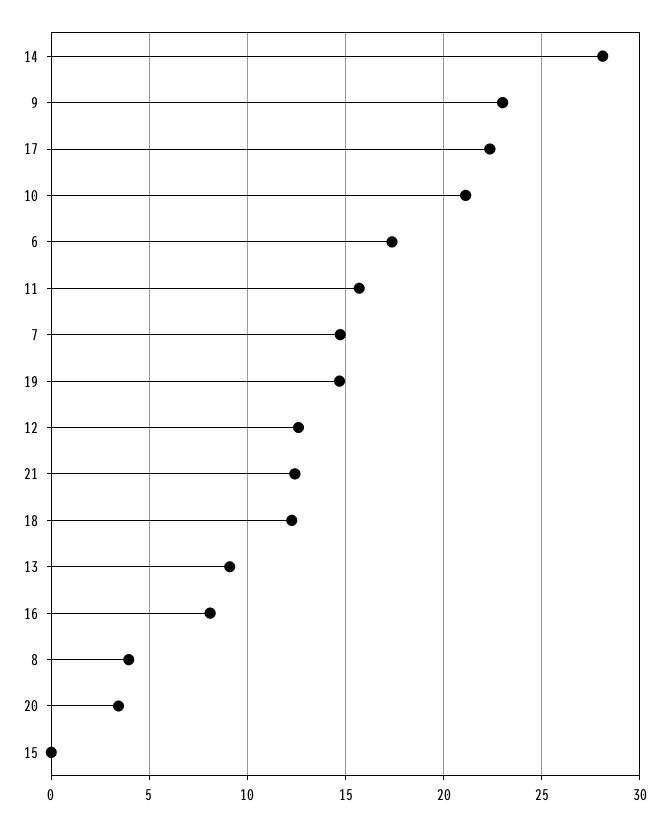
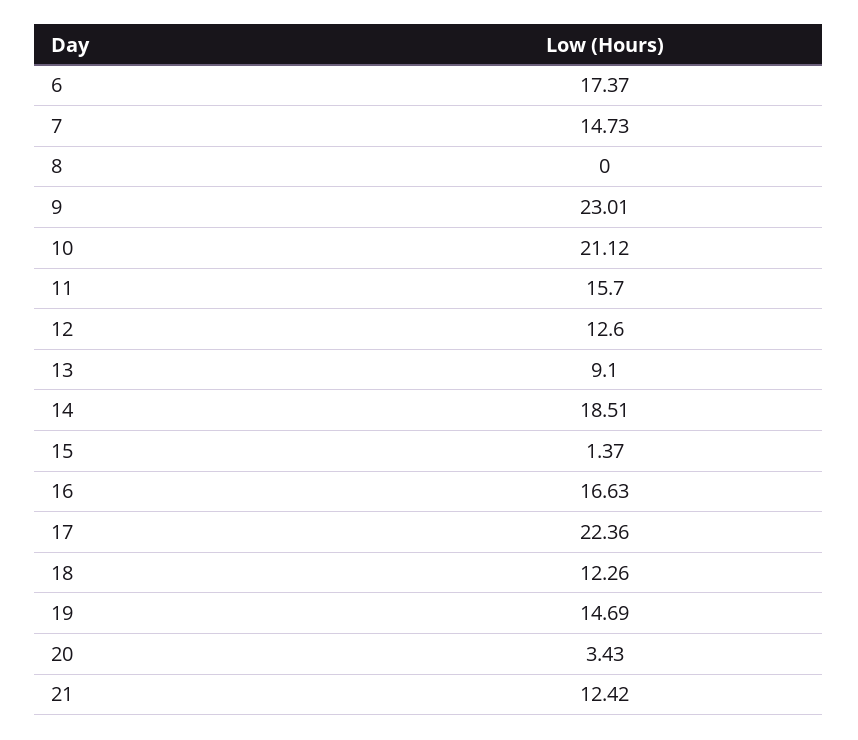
14: 28 -> 18.51
16: 8 -> 16.63
8: 4 -> 0
15: 0 -> 1.37

